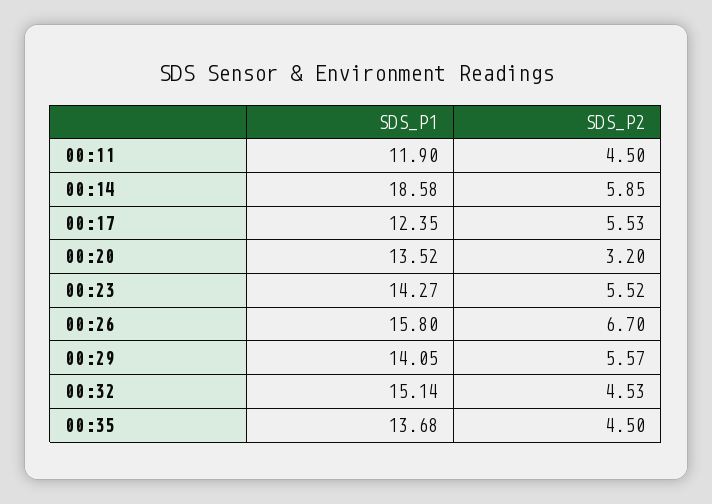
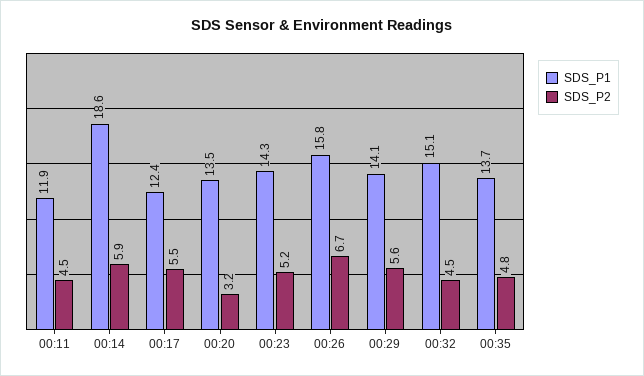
SDS_P2, 00:23: 5.52 -> 5.2
SDS_P2, 00:35: 4.5 -> 4.8

